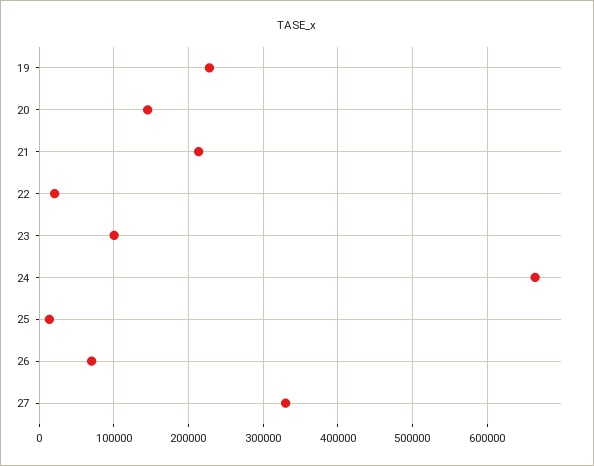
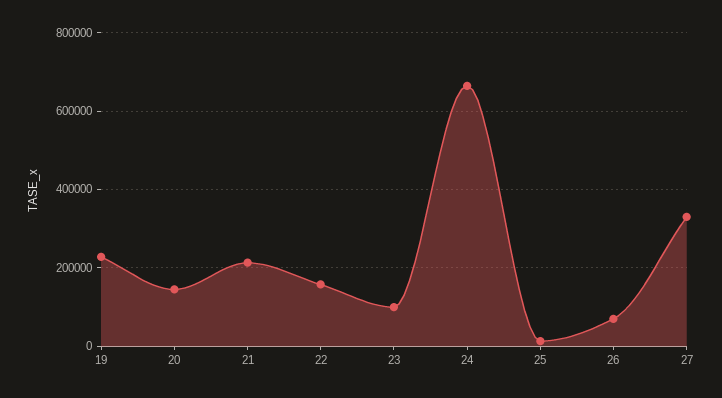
22: 20000 -> 160000

